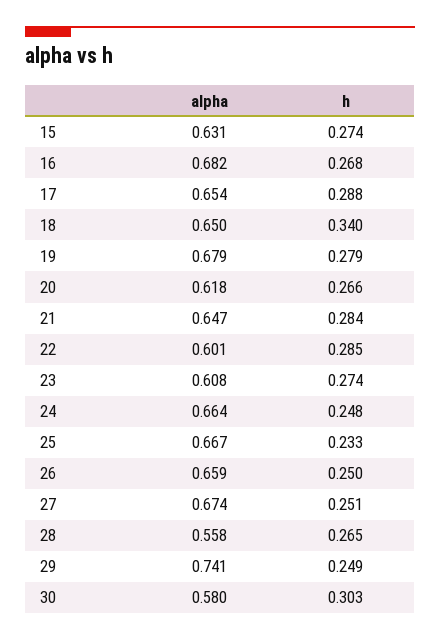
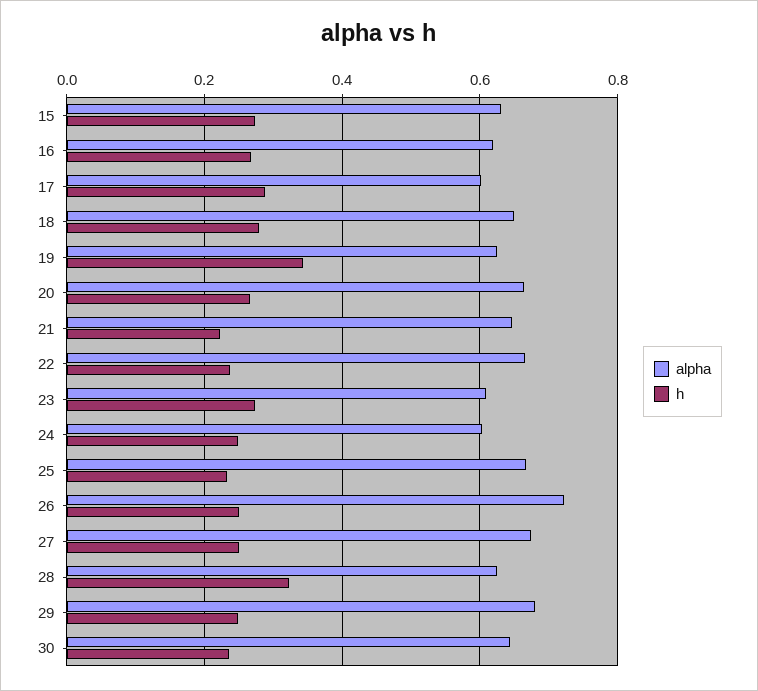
alpha, 16: 0.682 -> 0.62
alpha, 17: 0.654 -> 0.6
h, 18: 0.34 -> 0.28
alpha, 19: 0.679 -> 0.62
h, 19: 0.279 -> 0.34
alpha, 20: 0.618 -> 0.66
h, 21: 0.284 -> 0.22
alpha, 22: 0.601 -> 0.66
h, 22: 0.285 -> 0.24
alpha, 24: 0.664 -> 0.6
alpha, 26: 0.659 -> 0.72
alpha, 28: 0.558 -> 0.62
h, 28: 0.265 -> 0.32
alpha, 29: 0.741 -> 0.68
alpha, 30: 0.58 -> 0.64
h, 30: 0.303 -> 0.24

